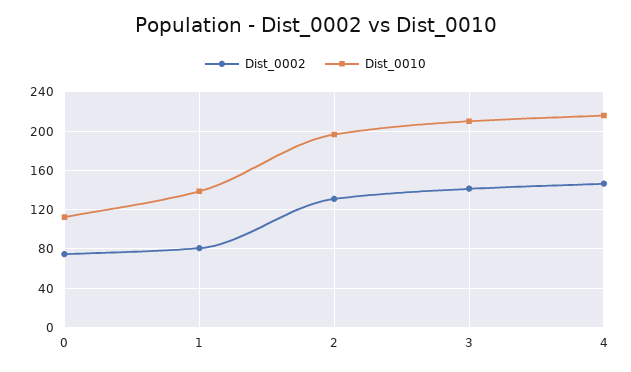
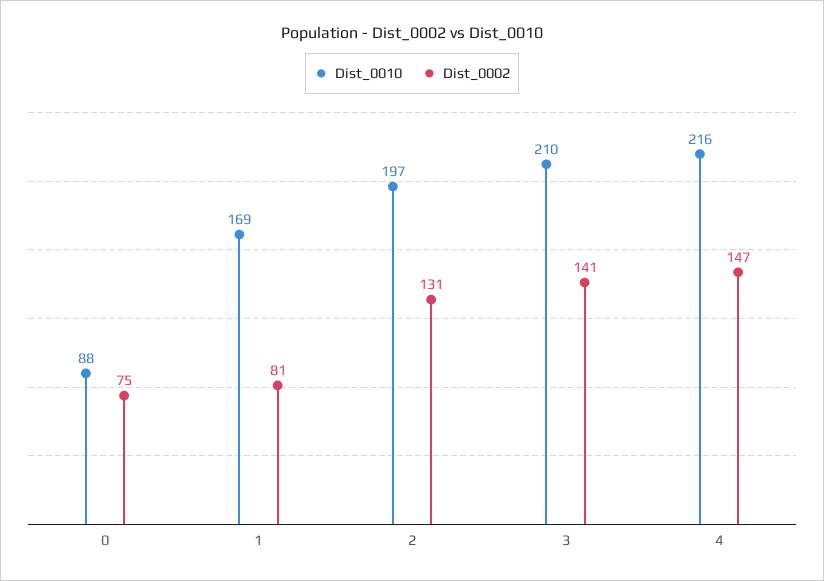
Dist_0010, 0: 110 -> 88
Dist_0010, 1: 140 -> 169

